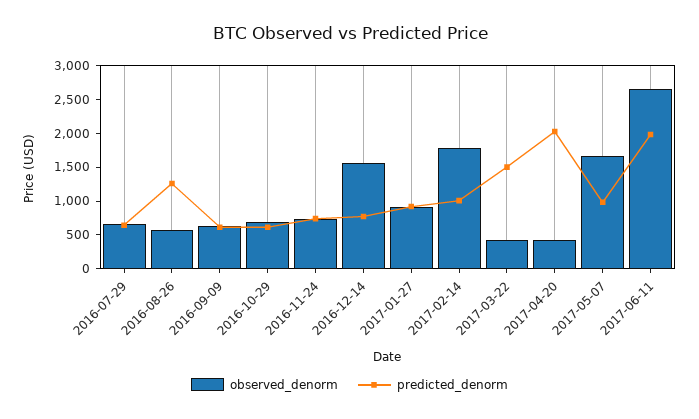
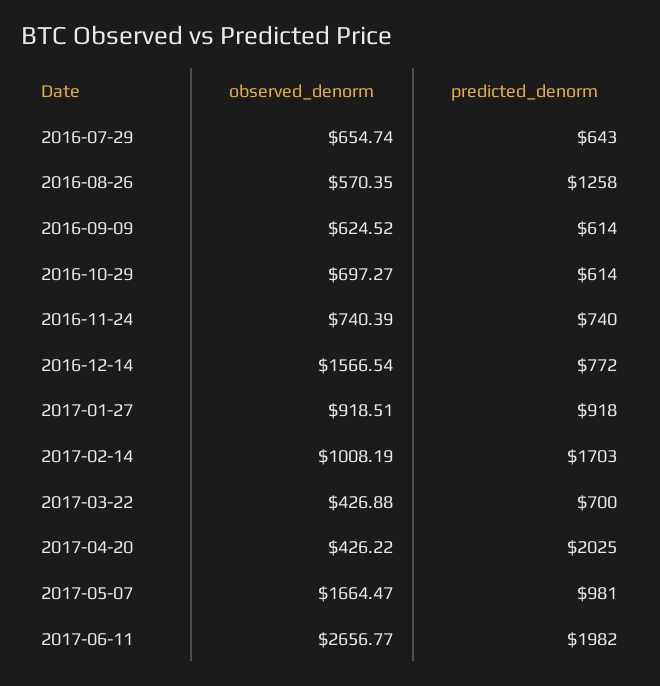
observed_denorm, 2017-02-14: 1750 -> 1008.19
predicted_denorm, 2017-02-14: 1000 -> 1703
predicted_denorm, 2017-03-22: 1500 -> 700

